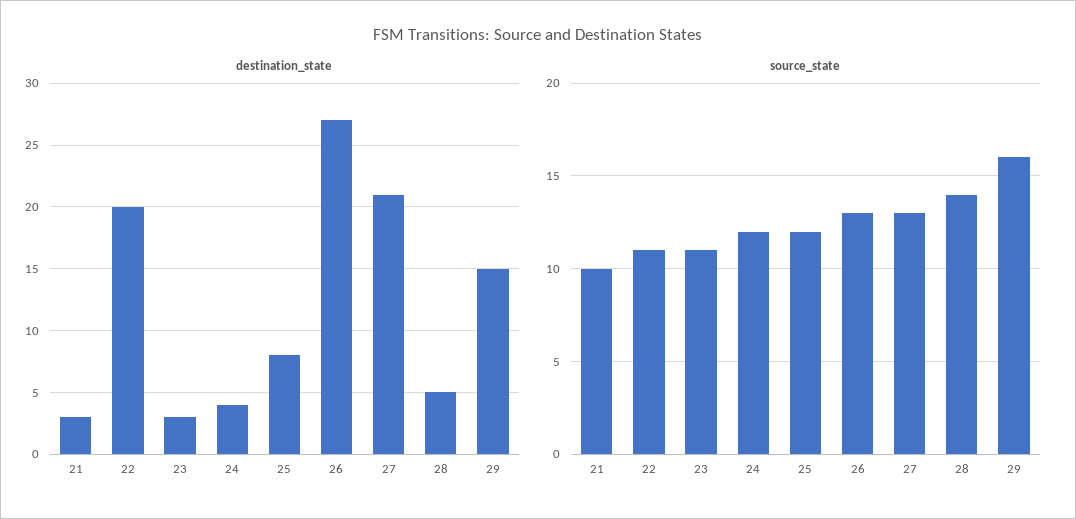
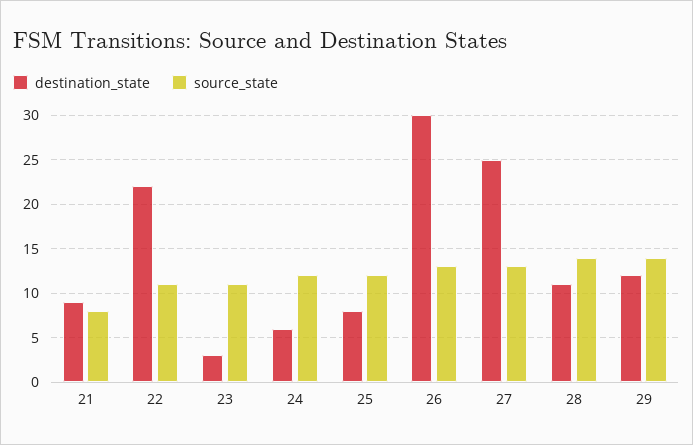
destination_state, 21: 3 -> 9
destination_state, 22: 20 -> 22
destination_state, 24: 4 -> 6
destination_state, 26: 27 -> 30
destination_state, 27: 21 -> 25
destination_state, 28: 5 -> 11
destination_state, 29: 15 -> 12
source_state, 21: 10 -> 8
source_state, 29: 16 -> 14

